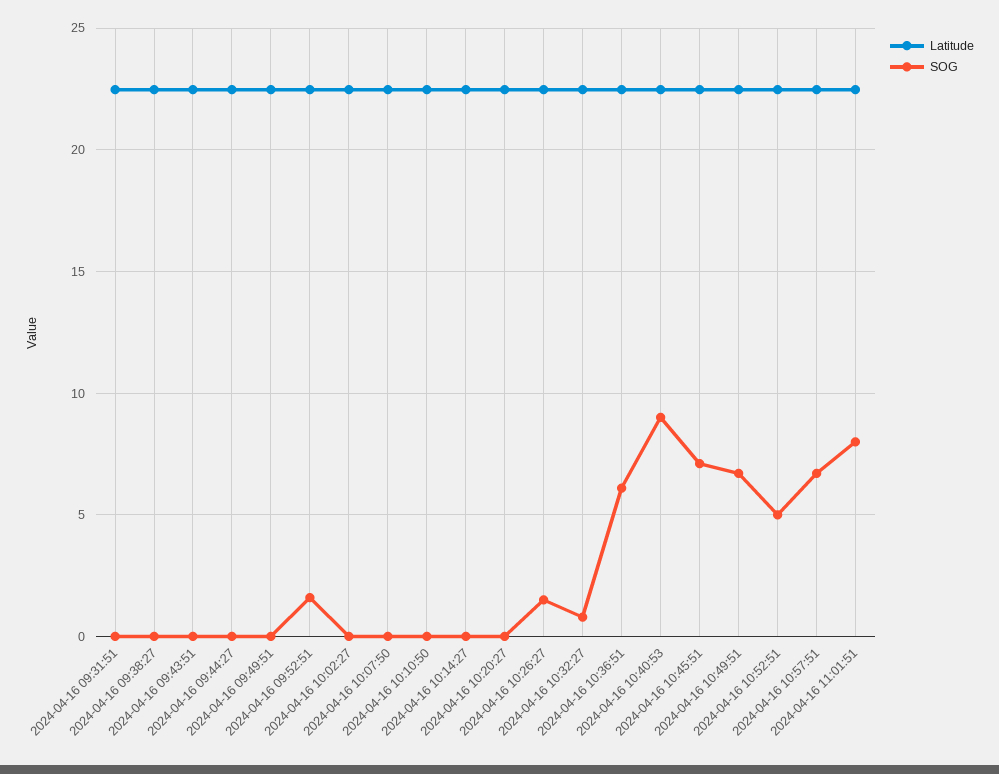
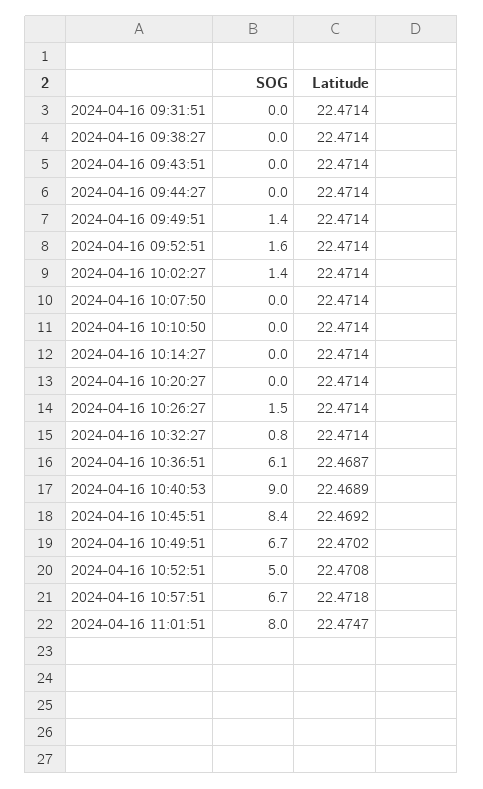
SOG, 2024-04-16 09:49:51: 0 -> 1.4
SOG, 2024-04-16 10:02:27: 0 -> 1.4
SOG, 2024-04-16 10:45:51: 7 -> 8.4

